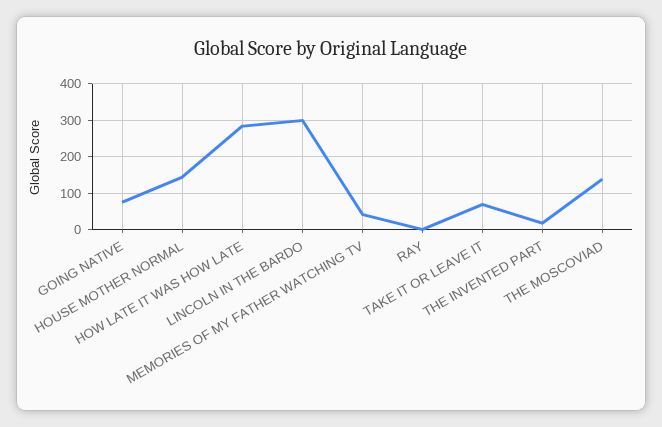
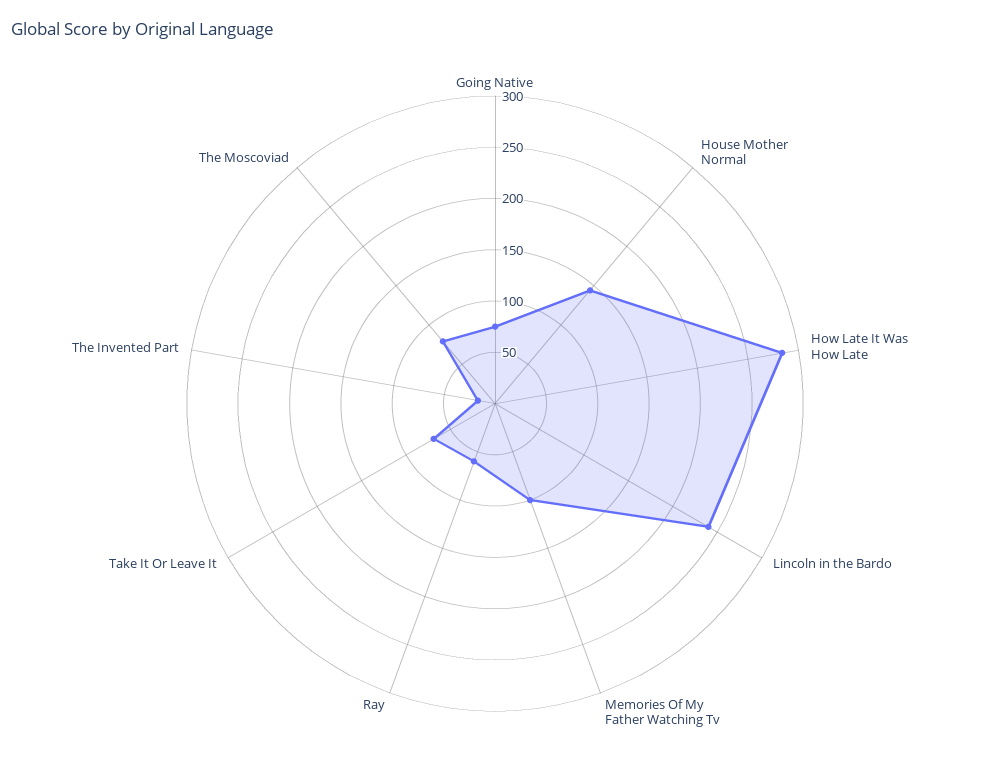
LINCOLN IN THE BARDO: 300 -> 240
MEMORIES OF MY FATHER WATCHING TV: 40 -> 100
RAY: 0 -> 60
THE MOSCOVIAD: 140 -> 80

